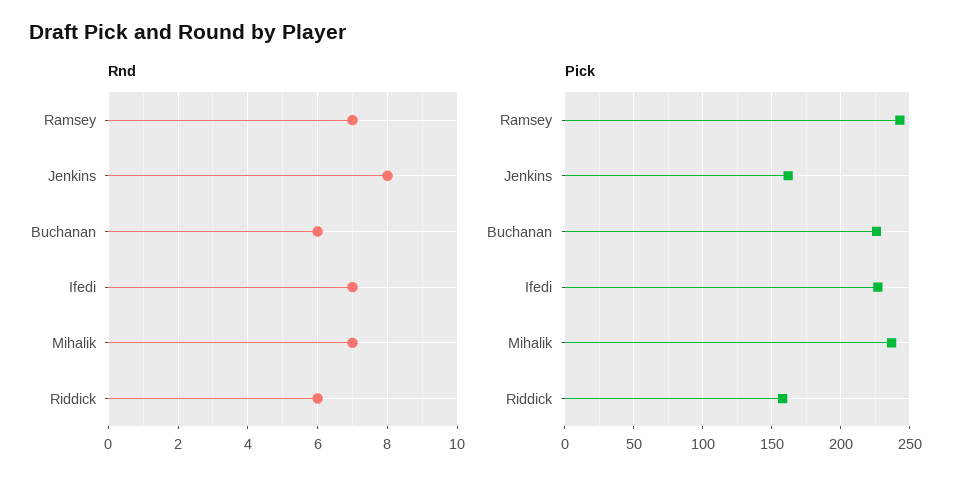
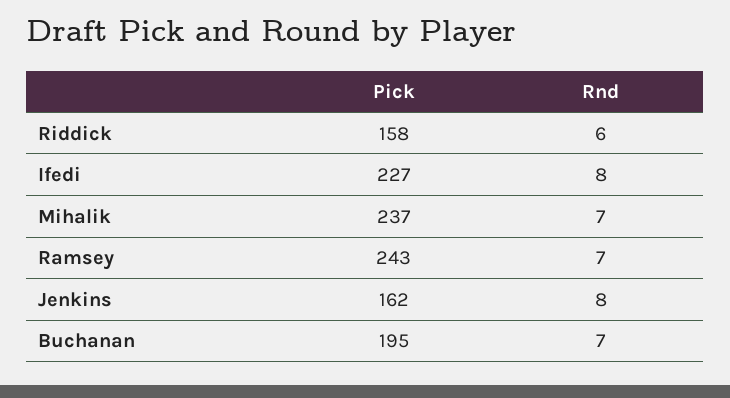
Rnd, Buchanan: 6 -> 7
Rnd, Ifedi: 7 -> 8
Pick, Buchanan: 225 -> 195

